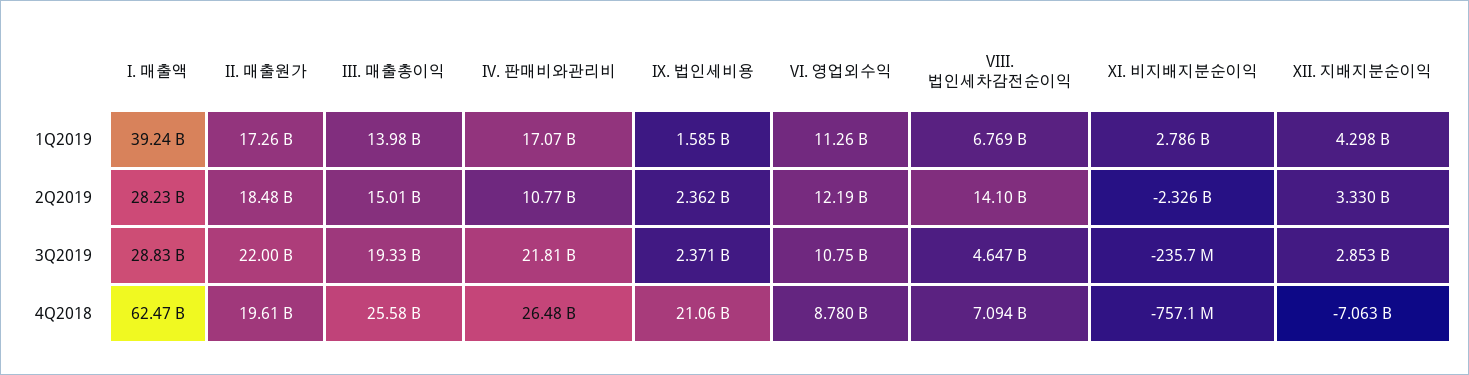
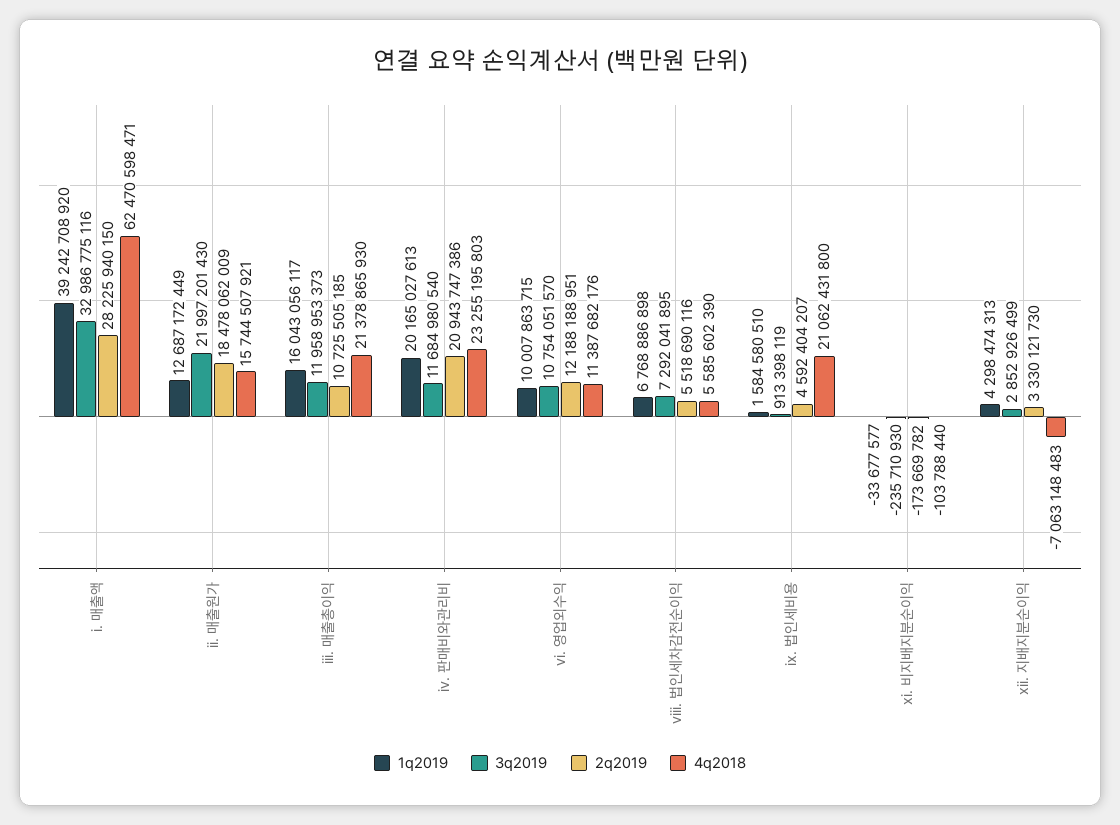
1Q2019, II. 매출원가: 17260000000 -> 12687172449
1Q2019, III. 매출총이익: 13980000000 -> 16043056117
1Q2019, IV. 판매비와관리비: 17070000000 -> 20165027613
1Q2019, VI. 영업외수익: 11260000000 -> 10007863715
1Q2019, XI. 비지배지분순이익: 2786000000 -> -33677577
2Q2019, III. 매출총이익: 15010000000 -> 10725505185
2Q2019, IV. 판매비와관리비: 10770000000 -> 20943747386
2Q2019, IX. 법인세비용: 2362000000 -> 4592404207
2Q2019, VIII. 법인세차감전순이익: 14100000000 -> 5518690116
2Q2019, XI. 비지배지분순이익: -2326000000 -> -173669782
3Q2019, I. 매출액: 28830000000 -> 32986775116
3Q2019, III. 매출총이익: 19330000000 -> 11958953373
3Q2019, IV. 판매비와관리비: 21810000000 -> 11684980540
3Q2019, IX. 법인세비용: 2371000000 -> 913398119
3Q2019, VIII. 법인세차감전순이익: 4647000000 -> 7292041895
4Q2018, II. 매출원가: 19610000000 -> 15744507921
4Q2018, III. 매출총이익: 25580000000 -> 21378865930
4Q2018, IV. 판매비와관리비: 26480000000 -> 23255195803
4Q2018, VI. 영업외수익: 8780000000 -> 11387682176
4Q2018, VIII. 법인세차감전순이익: 7094000000 -> 5585602390
4Q2018, XI. 비지배지분순이익: -757100000 -> -103788440

